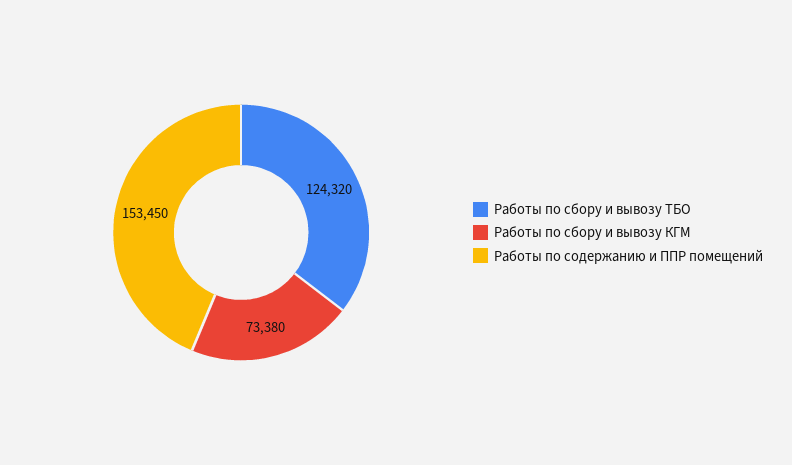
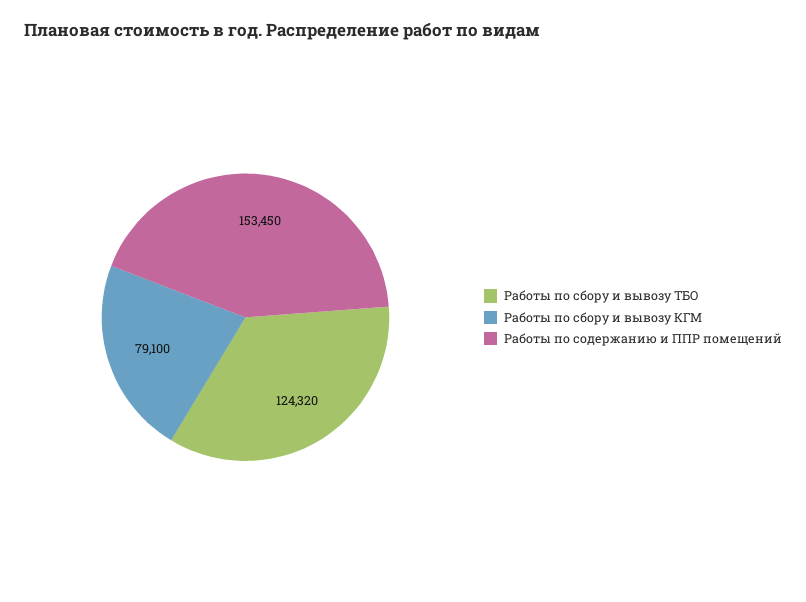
Работы по сбору и вывозу КГМ: 73380 -> 79100

